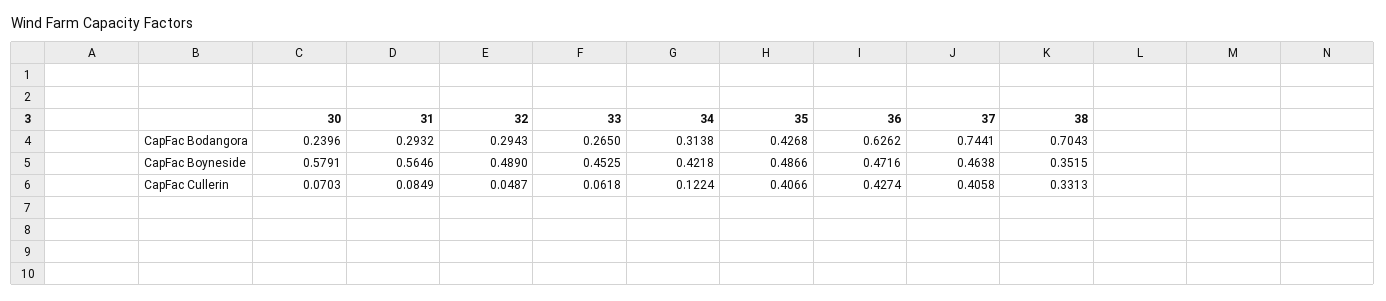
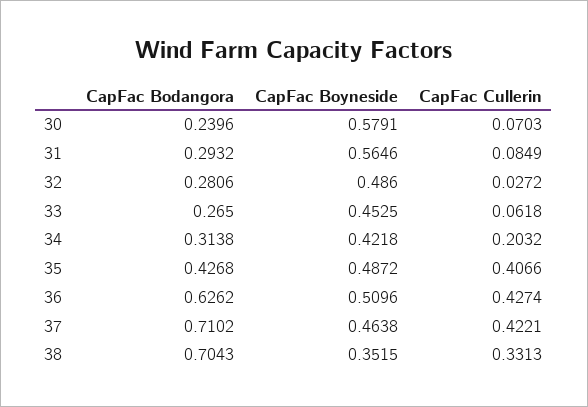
32, CapFac Bodangora: 0.2943 -> 0.2806
37, CapFac Bodangora: 0.7441 -> 0.7102
32, CapFac Boyneside: 0.489 -> 0.486
35, CapFac Boyneside: 0.4866 -> 0.4872
36, CapFac Boyneside: 0.4716 -> 0.5096
32, CapFac Cullerin: 0.0487 -> 0.0272
34, CapFac Cullerin: 0.1224 -> 0.2032
37, CapFac Cullerin: 0.4058 -> 0.4221

